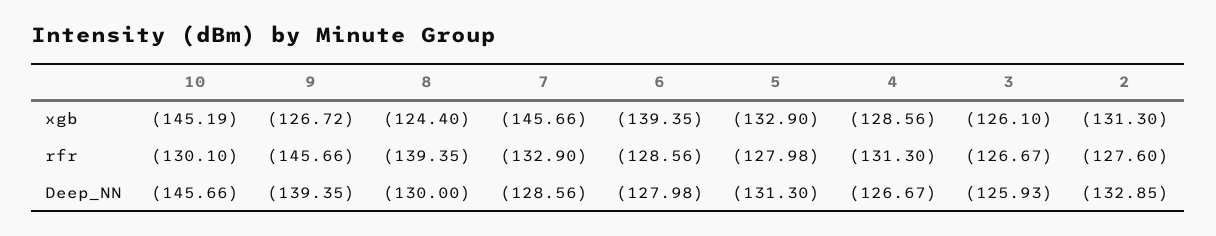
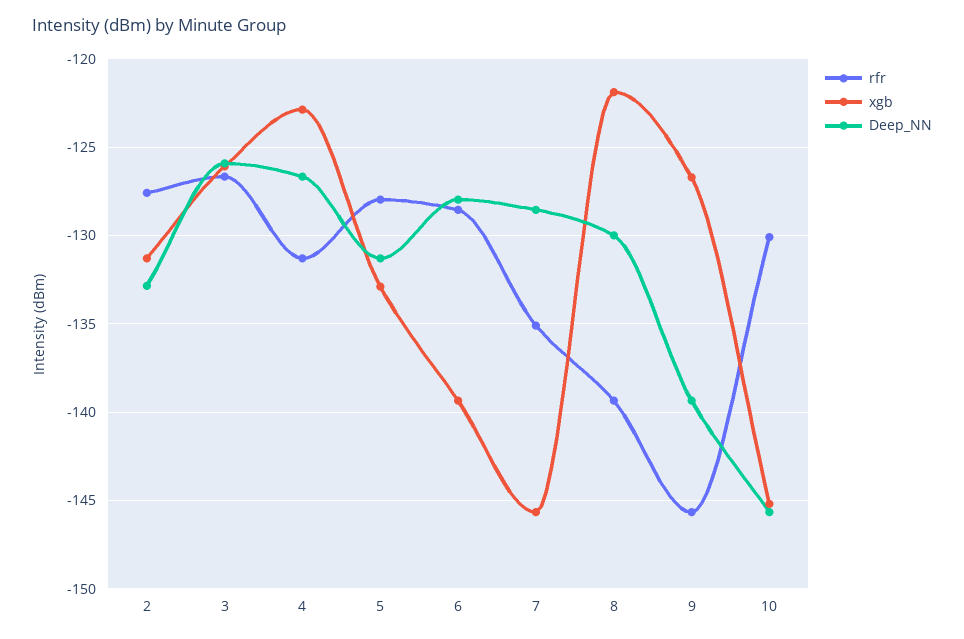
xgb, 8: -124.4 -> -122
xgb, 4: -128.56 -> -123
rfr, 7: -132.9 -> -135

